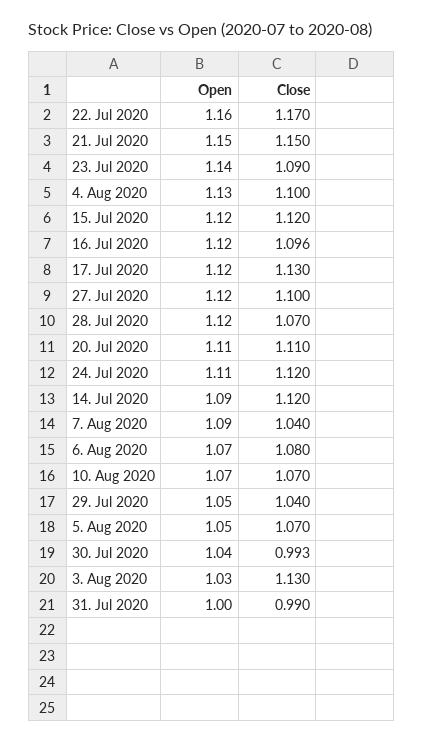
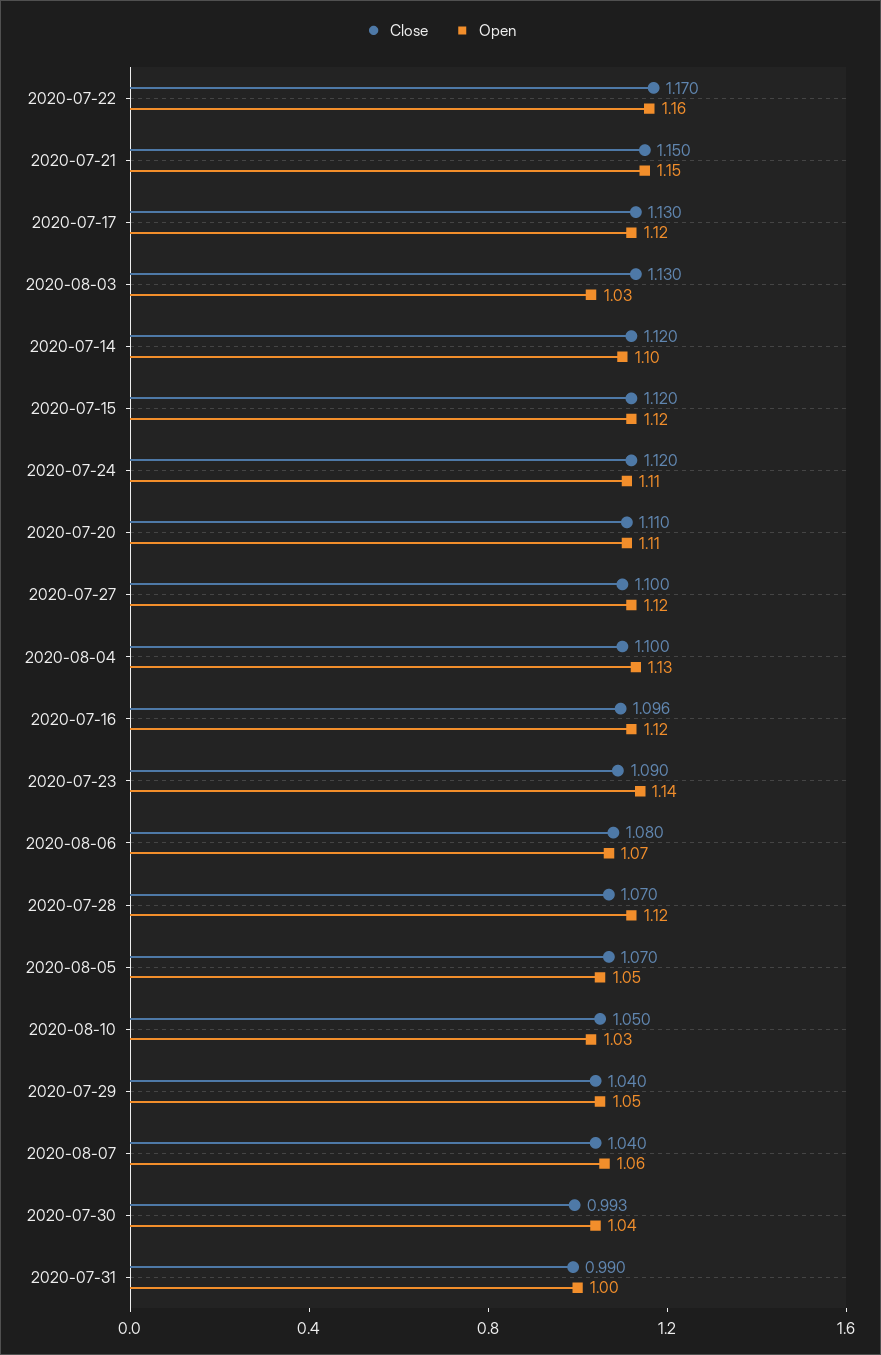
Open, 14. Jul 2020: 1.09 -> 1.1
Open, 7. Aug 2020: 1.09 -> 1.06
Open, 10. Aug 2020: 1.07 -> 1.03
Close, 10. Aug 2020: 1.07 -> 1.05

